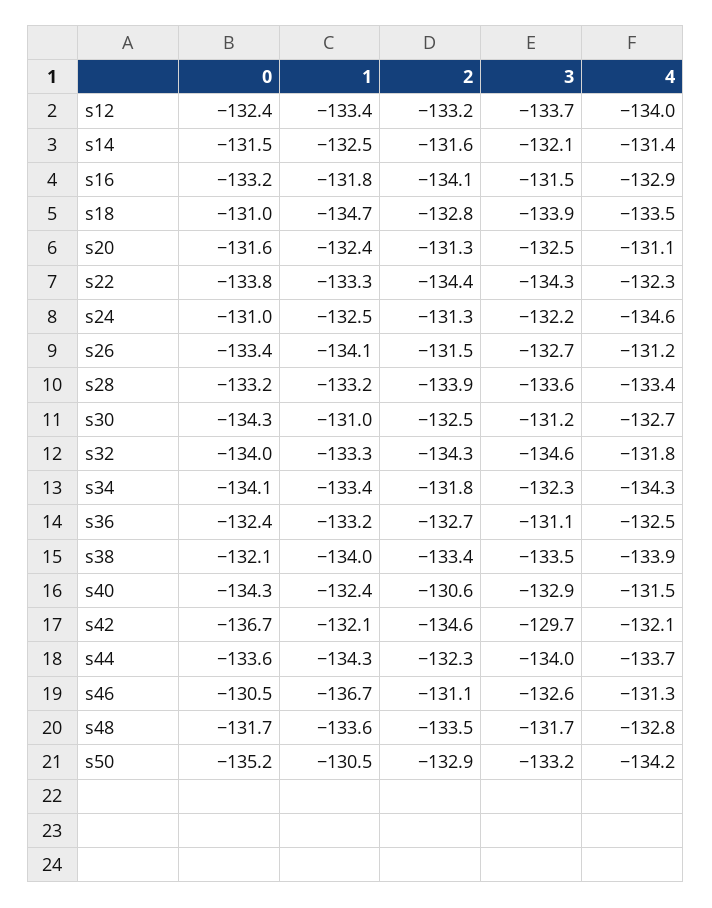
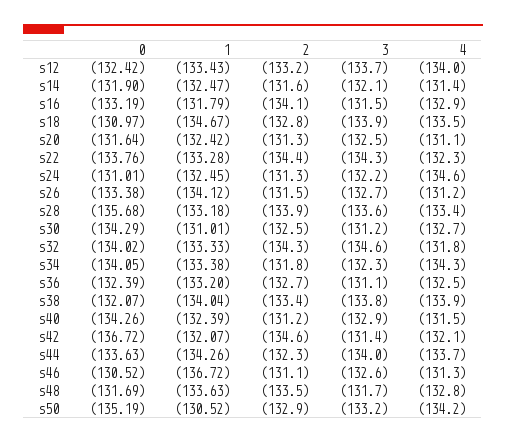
0, s14: -131.5 -> -131.9
0, s28: -133.2 -> -135.68
3, s38: -133.5 -> -133.8
2, s40: -130.6 -> -131.2
3, s42: -129.7 -> -131.4

